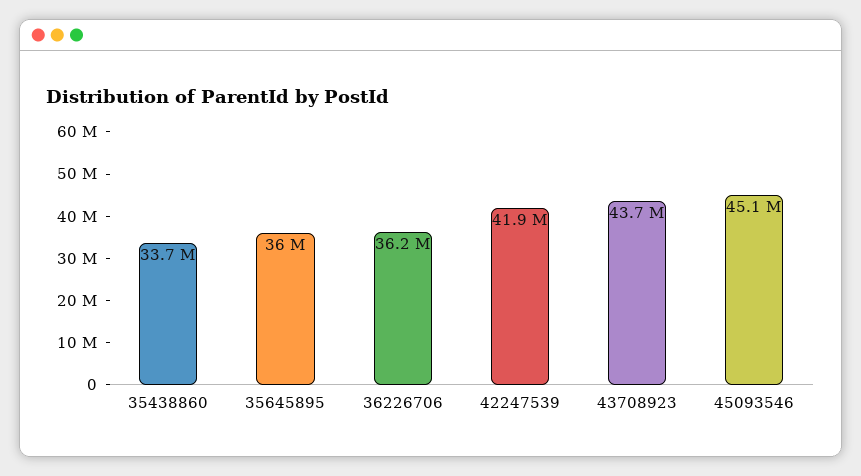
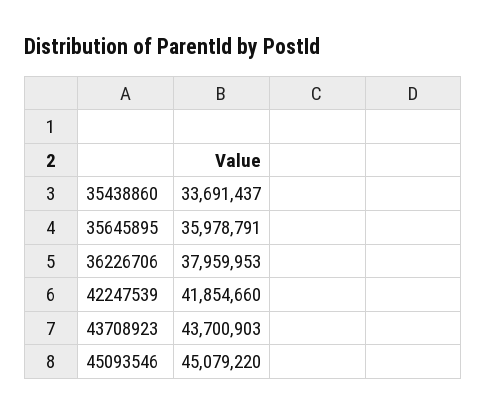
36226706: 36200000 -> 37959953

